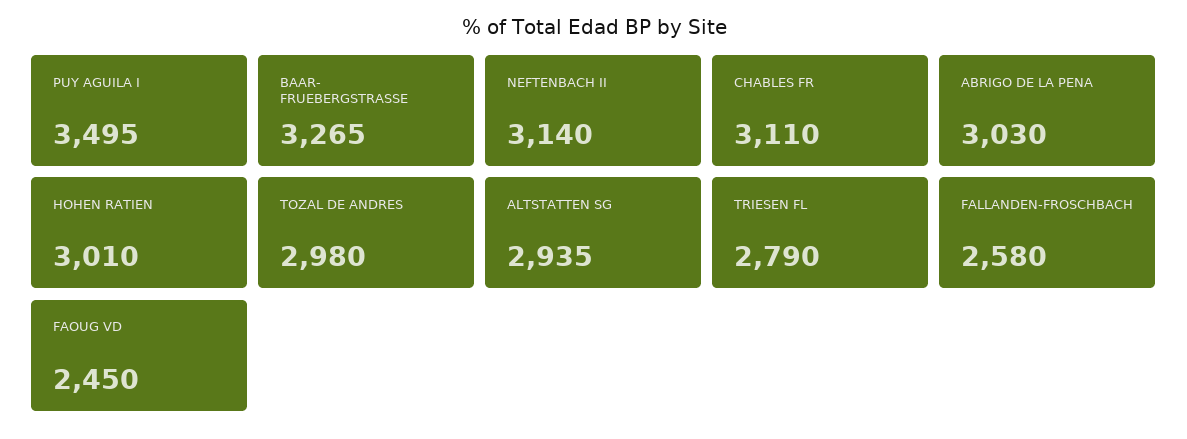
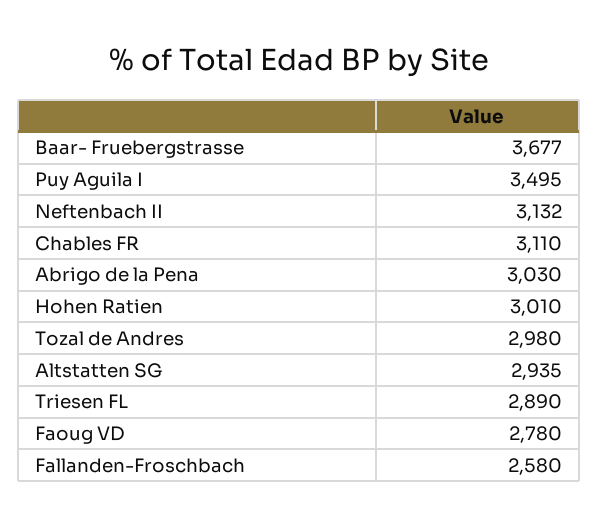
BAAR- FRUEBERGSTRASSE: 3265 -> 3677
NEFTENBACH II: 3140 -> 3132
TRIESEN FL: 2790 -> 2890
FAOUG VD: 2450 -> 2780

